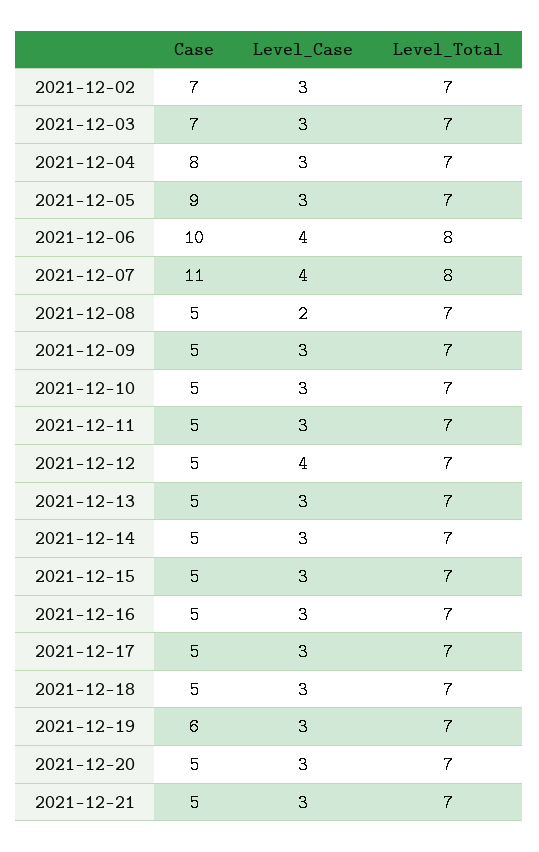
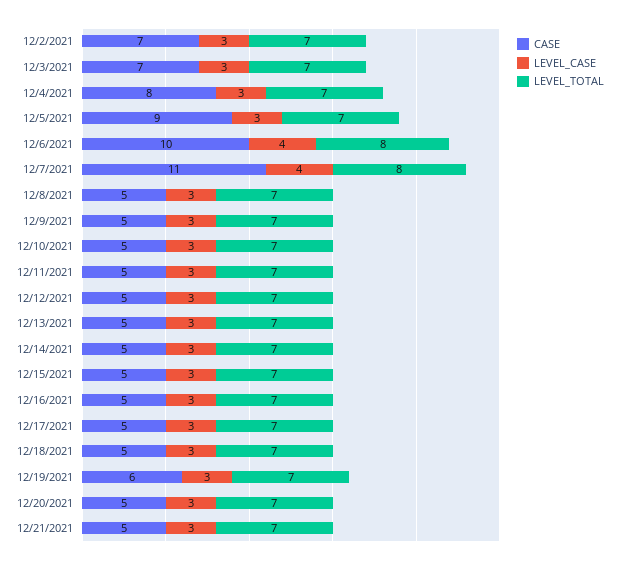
Level_Case, 2021-12-08: 2 -> 3
Level_Case, 2021-12-12: 4 -> 3

